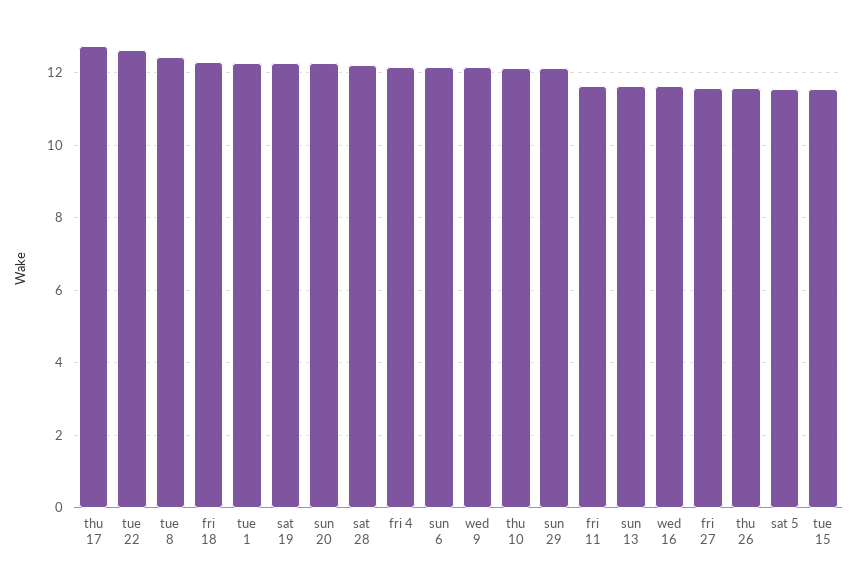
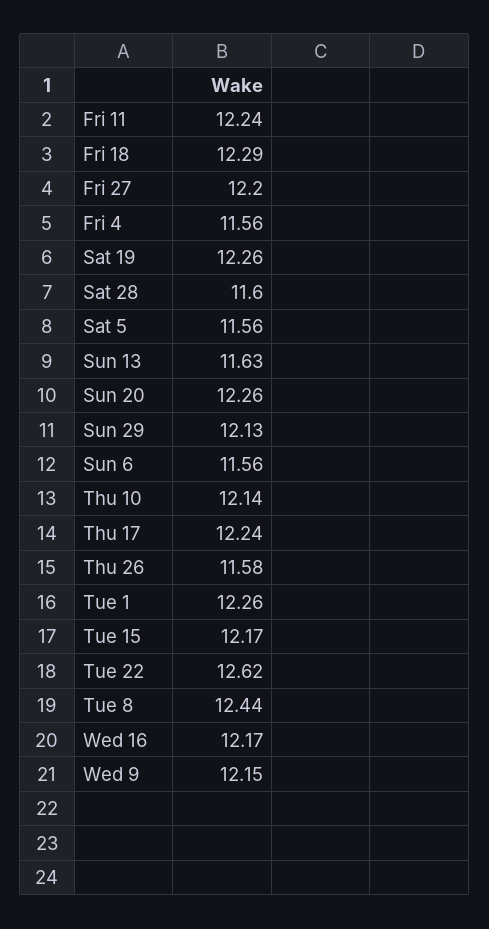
thu 17: 12.8 -> 12.24
sat 28: 12.2 -> 11.6
fri 4: 12.2 -> 11.56
sun 6: 12.2 -> 11.56
fri 11: 11.6 -> 12.24
wed 16: 11.6 -> 12.17
fri 27: 11.6 -> 12.2
tue 15: 11.6 -> 12.17

